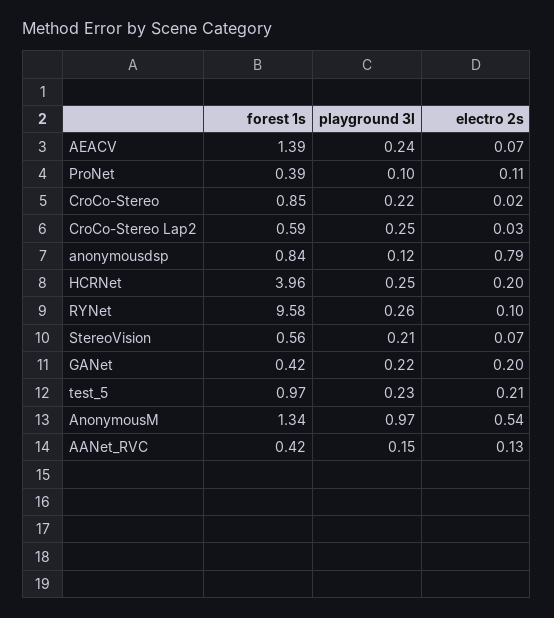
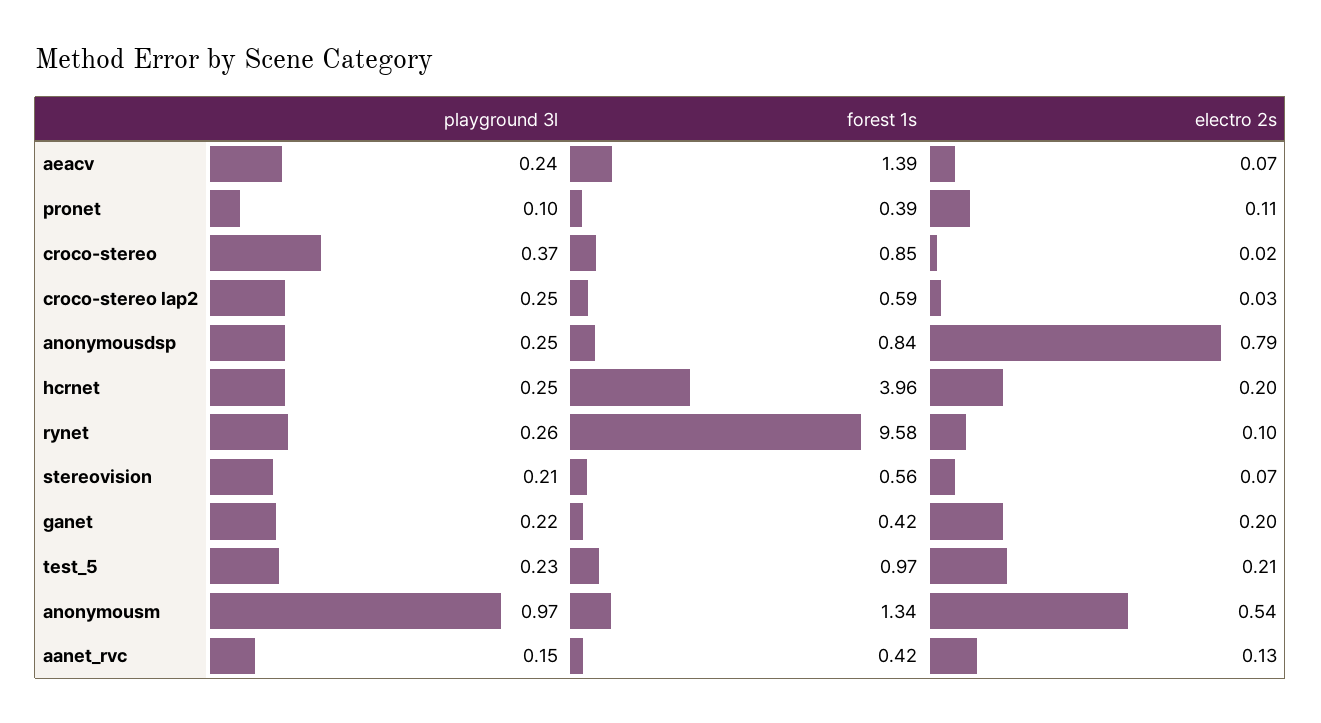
playground 3l, CroCo-Stereo: 0.22 -> 0.37
playground 3l, anonymousdsp: 0.12 -> 0.25

